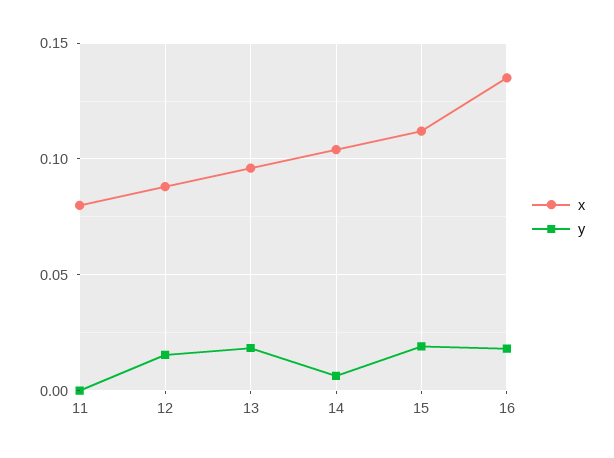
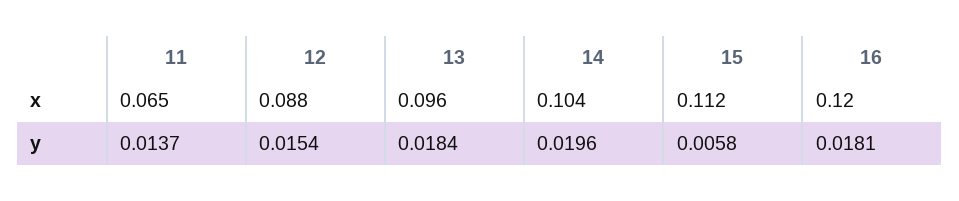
x, 11: 0.08 -> 0.065
y, 11: 0 -> 0.0137
y, 14: 0.005 -> 0.0196
y, 15: 0.02 -> 0.0058
x, 16: 0.135 -> 0.12

